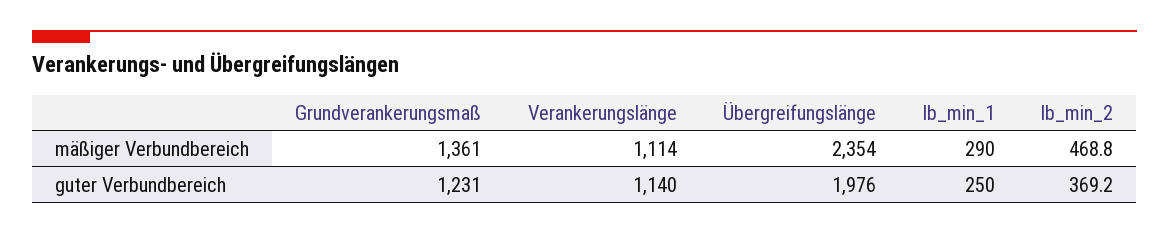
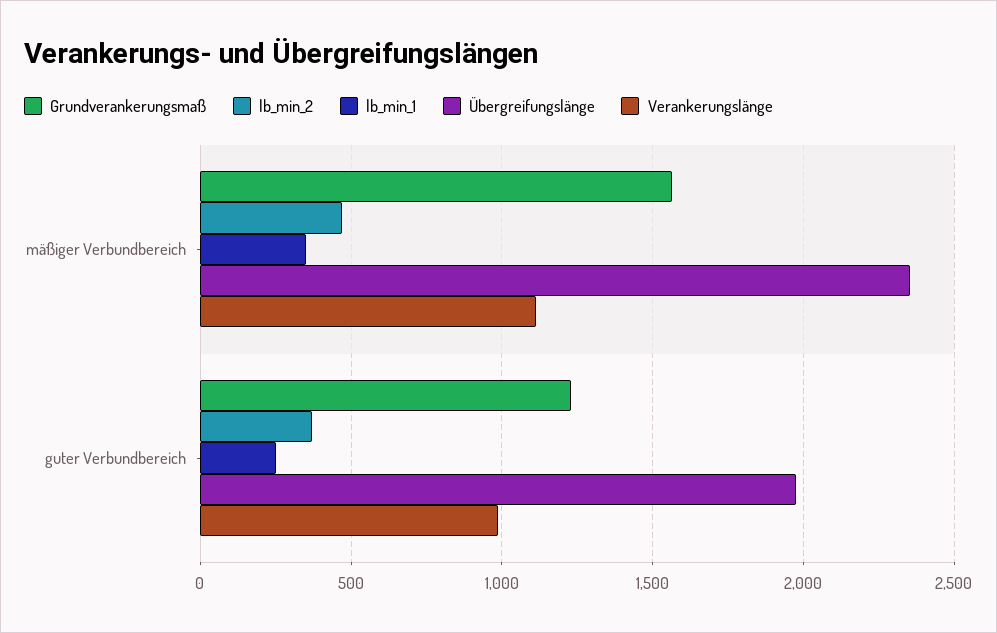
Grundverankerungsmaß, mäßiger Verbundbereich: 1361 -> 1550
lb_min_1, mäßiger Verbundbereich: 290 -> 350
Verankerungslänge, guter Verbundbereich: 1140 -> 1000

